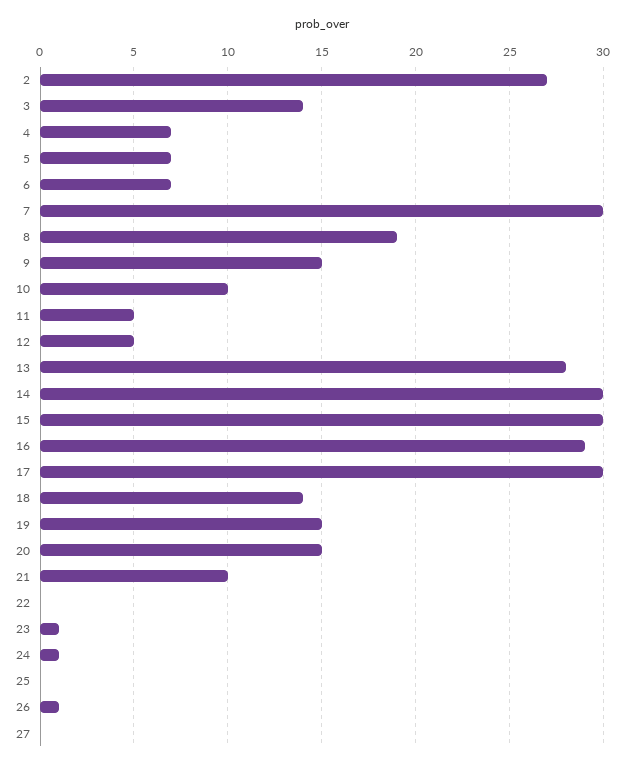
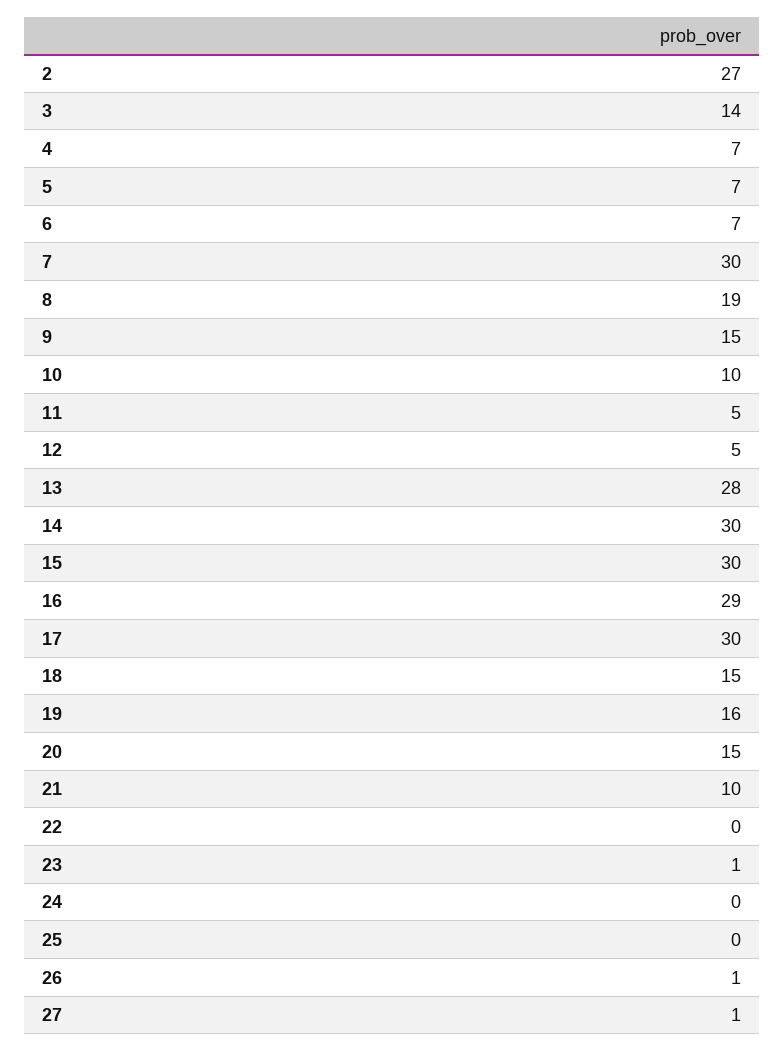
18: 14 -> 15
19: 15 -> 16
24: 1 -> 0
27: 0 -> 1

